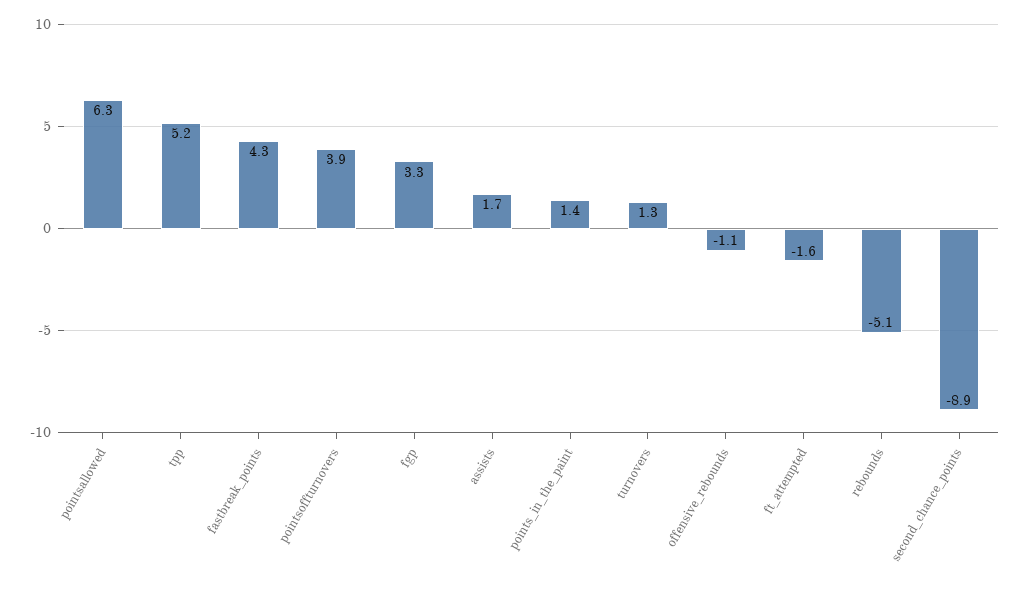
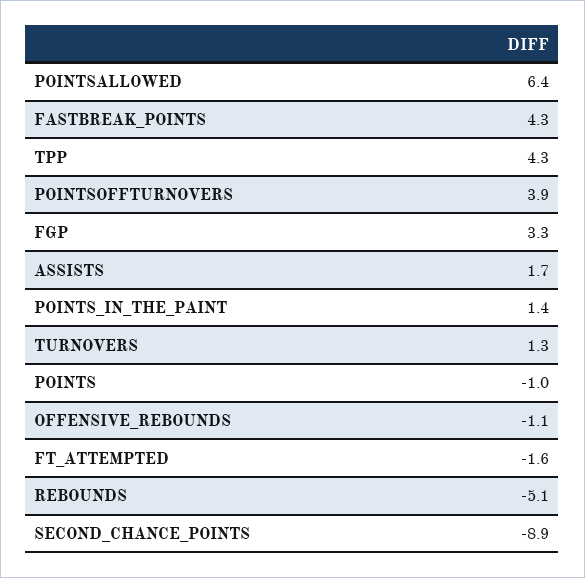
pointsallowed: 6.3 -> 6.4
tpp: 5.2 -> 4.3
POINTS: none -> -1

